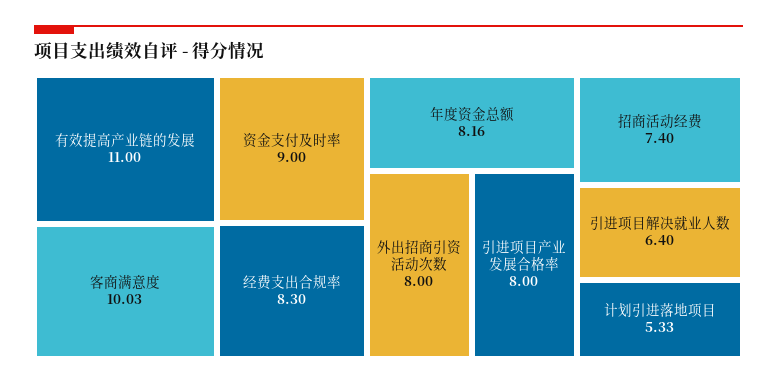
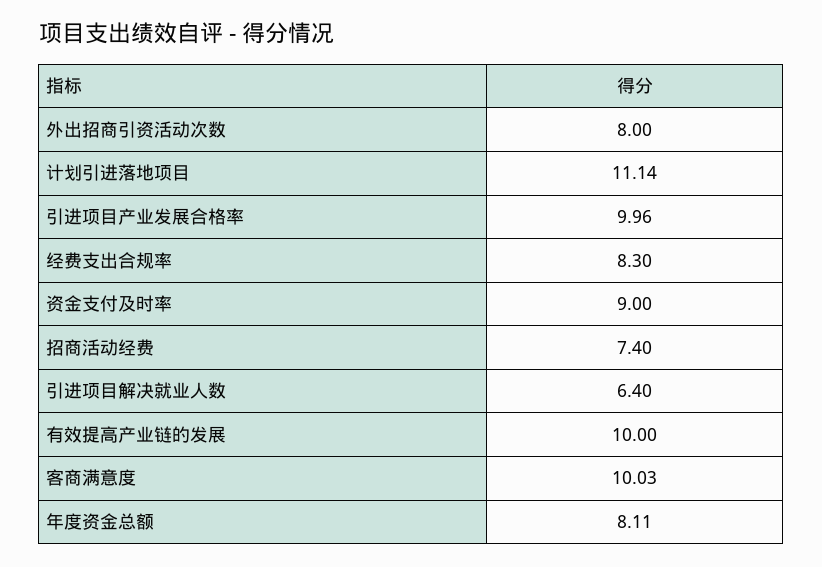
有效提高产业链的发展: 11 -> 10
年度资金总额: 8.16 -> 8.11
引进项目产业发展合格率: 8 -> 9.96
计划引进落地项目: 5.33 -> 11.14

